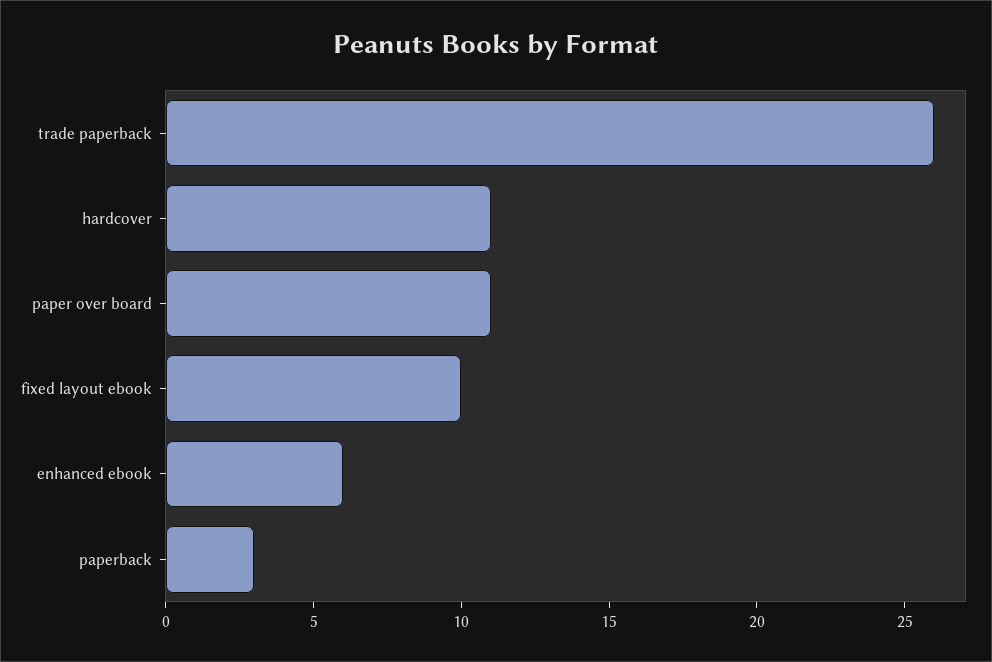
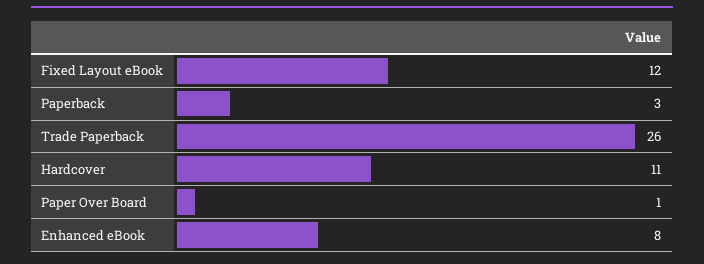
paper over board: 11 -> 1
fixed layout ebook: 10 -> 12
enhanced ebook: 6 -> 8

